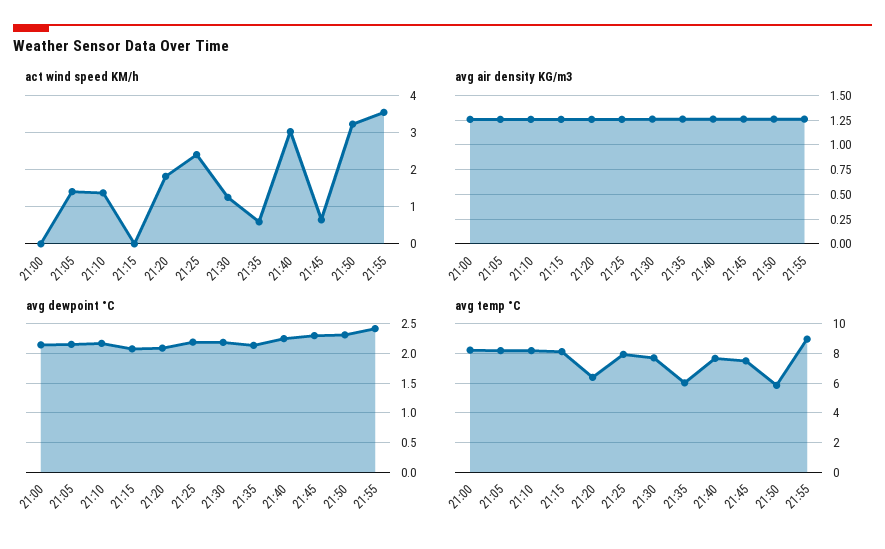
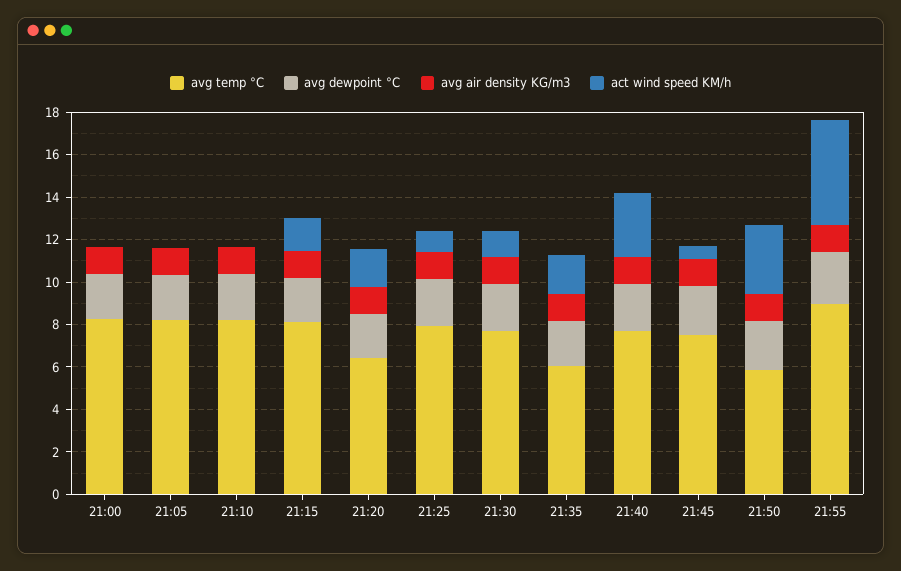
act wind speed KM/h, 21:05: 1.4 -> 0
act wind speed KM/h, 21:10: 1.4 -> 0
act wind speed KM/h, 21:15: 0 -> 1.5
act wind speed KM/h, 21:25: 2.4 -> 1
act wind speed KM/h, 21:35: 0.6 -> 2
act wind speed KM/h, 21:55: 3.6 -> 5

